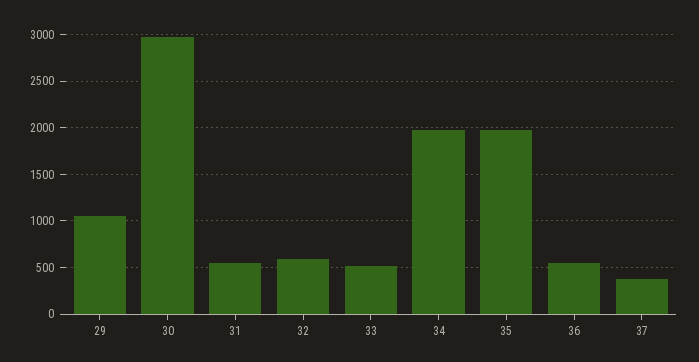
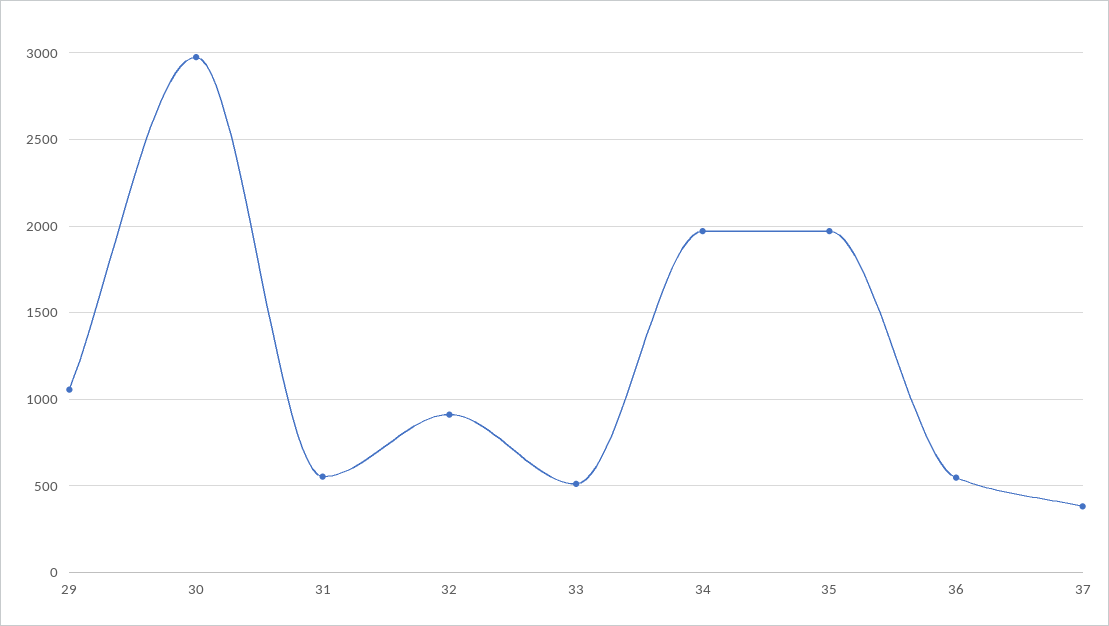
32: 600 -> 900

